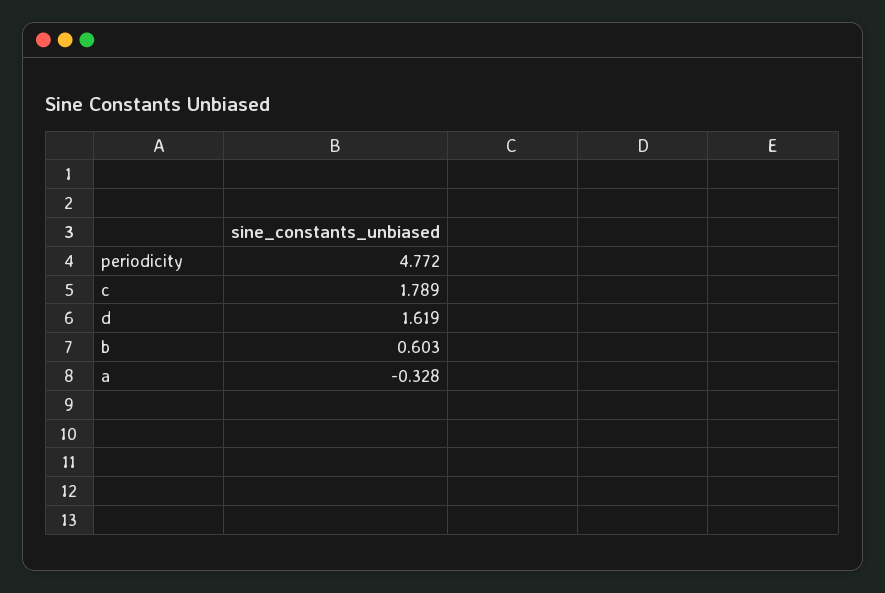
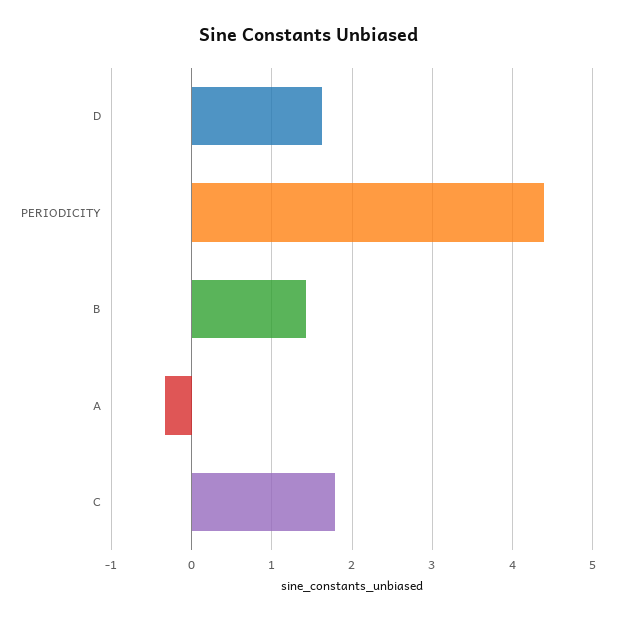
periodicity: 4.772 -> 4.4
b: 0.603 -> 1.4

